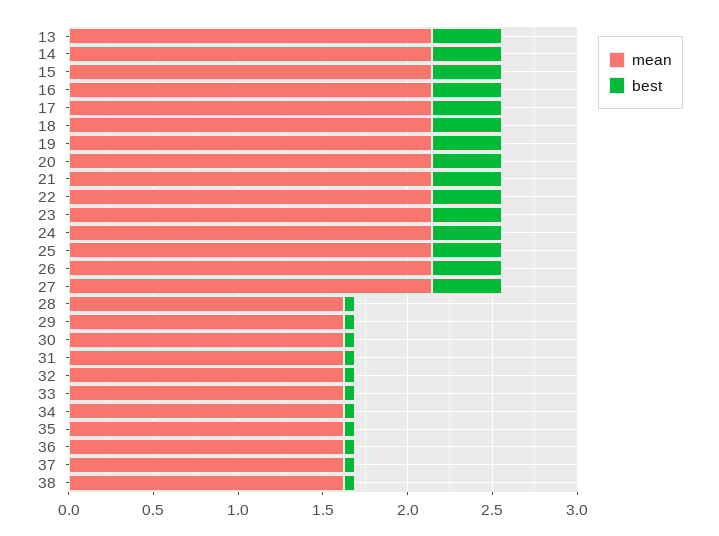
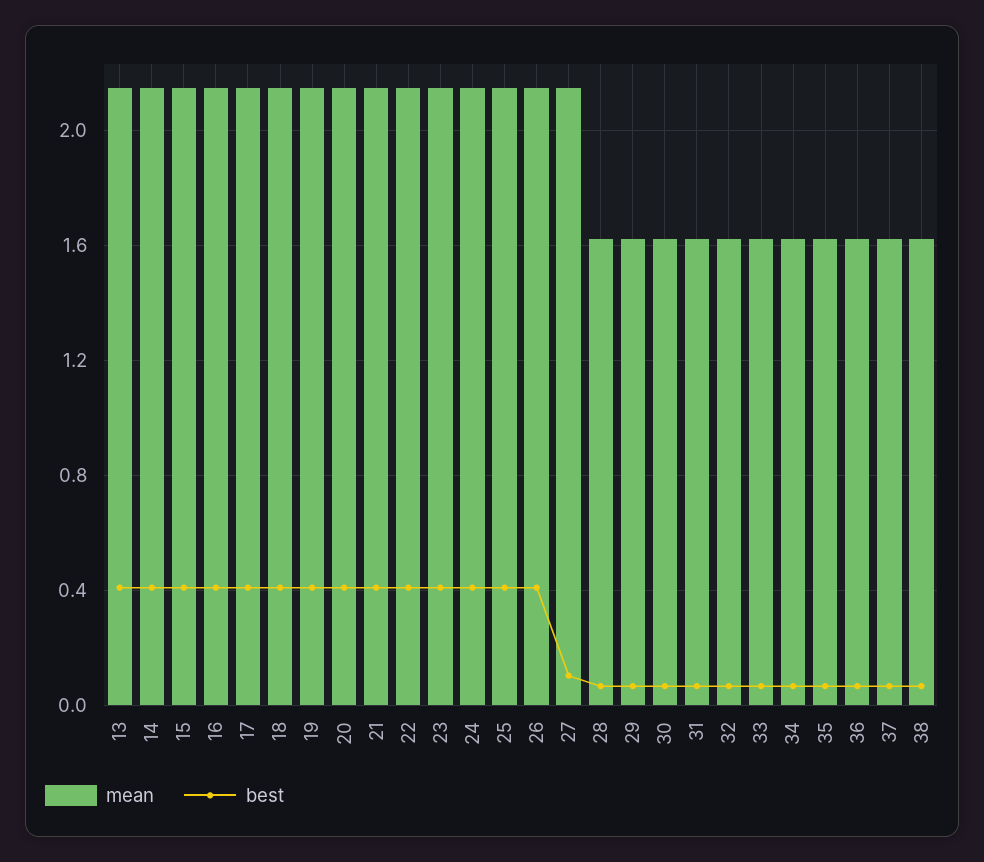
best, 27: 0.4 -> 0.1

